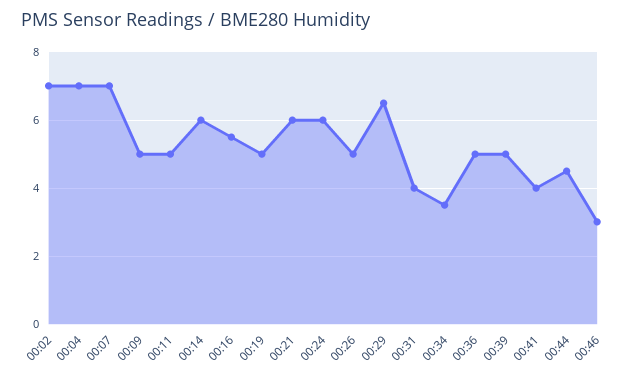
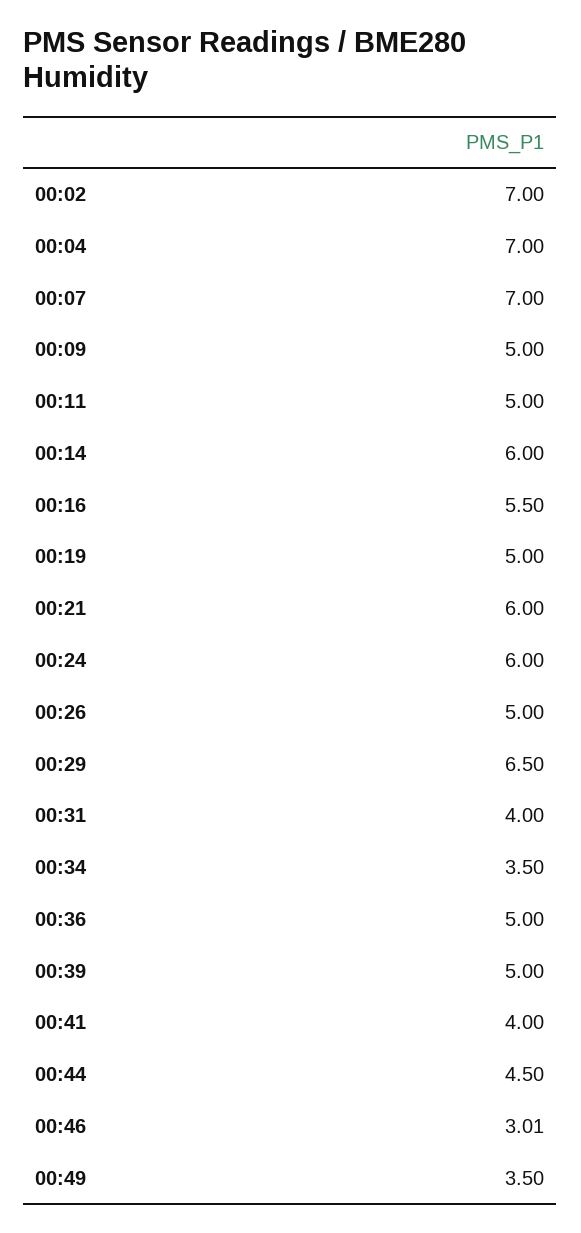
00:49: none -> 3.5

